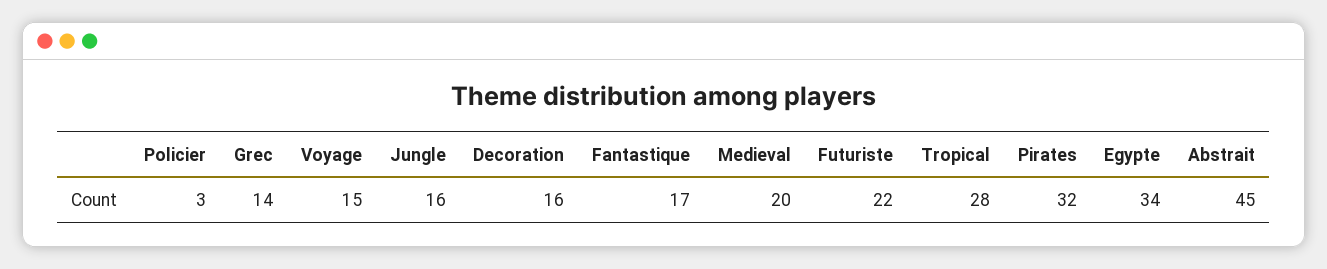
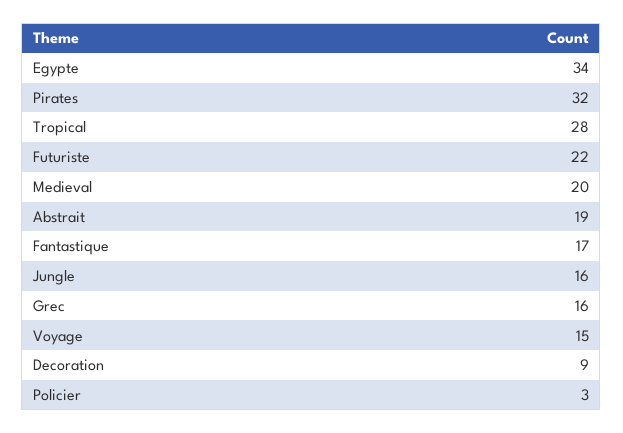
Grec: 14 -> 16
Decoration: 16 -> 9
Abstrait: 45 -> 19

